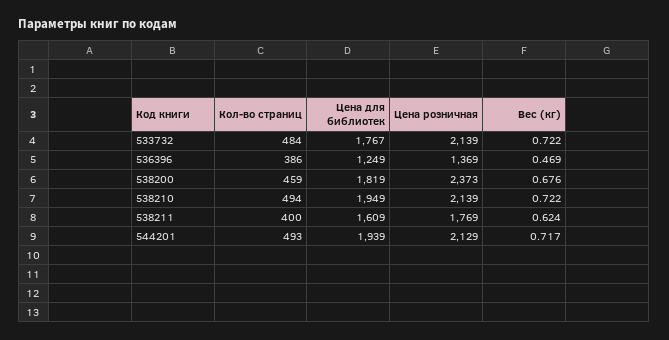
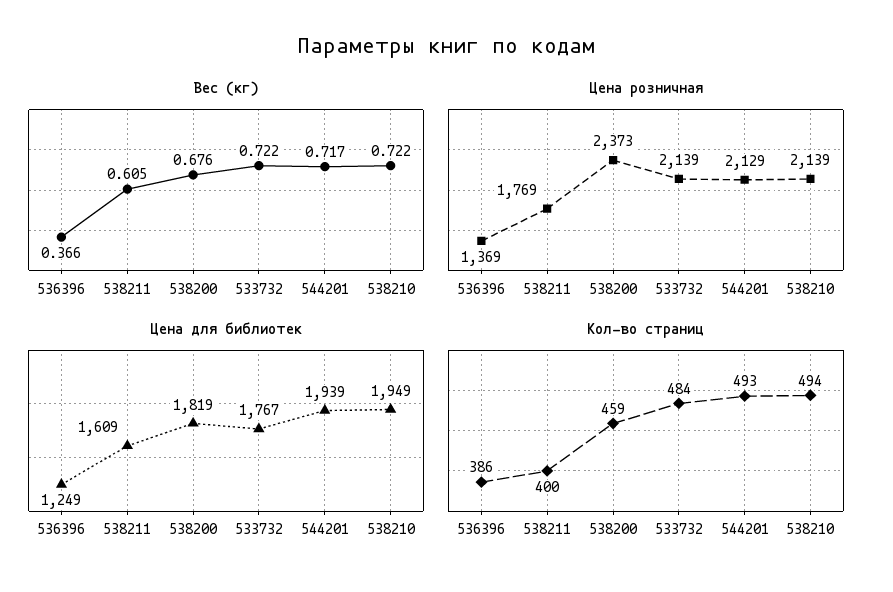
Вес (кг), 536396: 0.469 -> 0.366
Вес (кг), 538211: 0.624 -> 0.605

